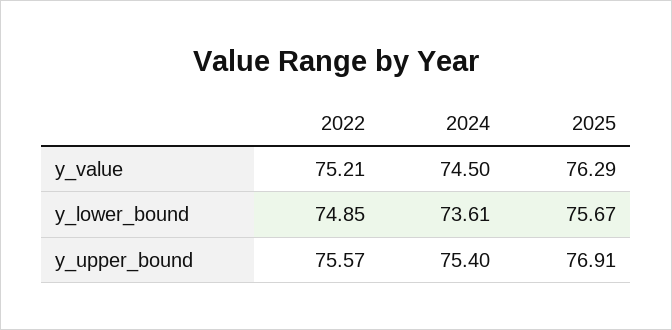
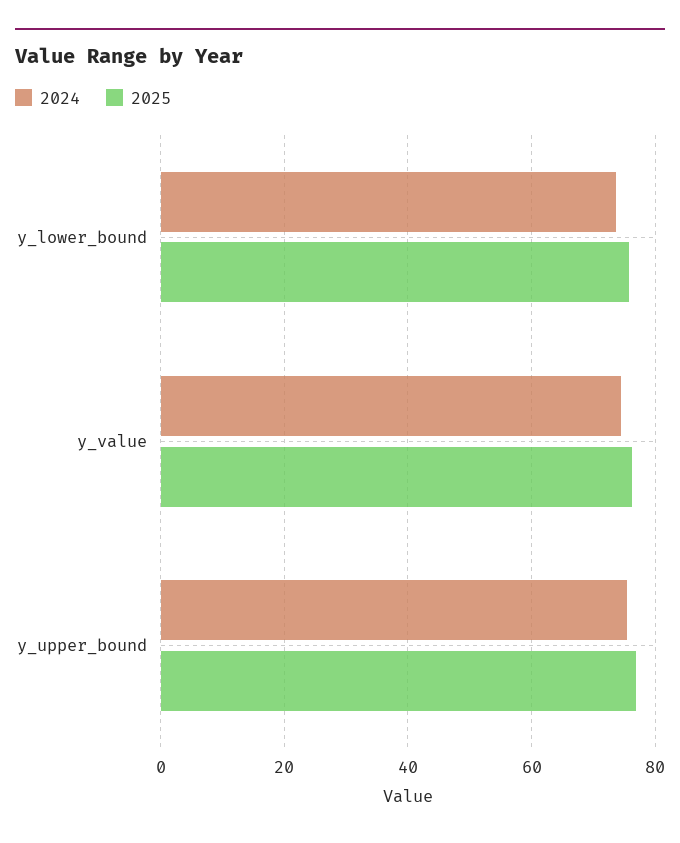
2022, y_value: 75.21 -> none
2022, y_lower_bound: 74.85 -> none
2022, y_upper_bound: 75.57 -> none

